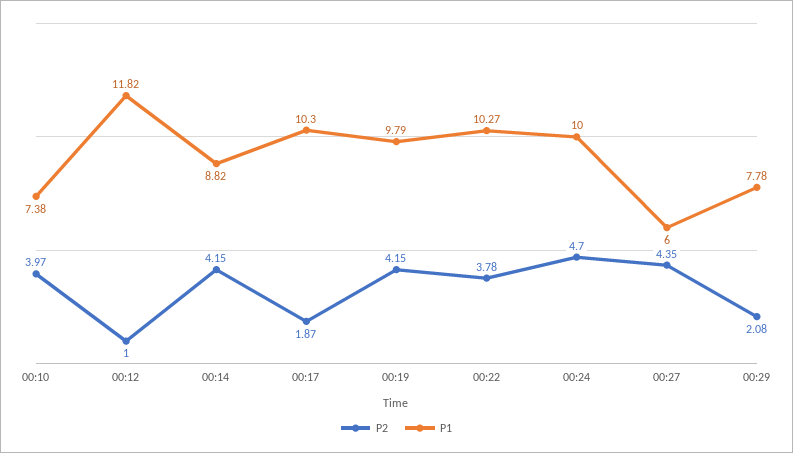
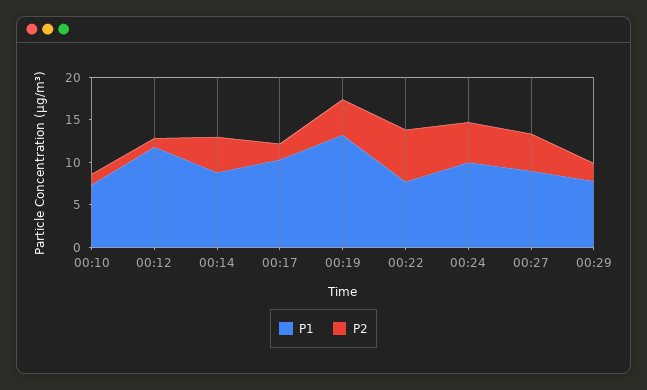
P2, 00:10: 3.97 -> 1
P1, 00:19: 9.79 -> 13
P2, 00:22: 3.78 -> 6
P1, 00:22: 10.27 -> 8
P1, 00:27: 6 -> 9

